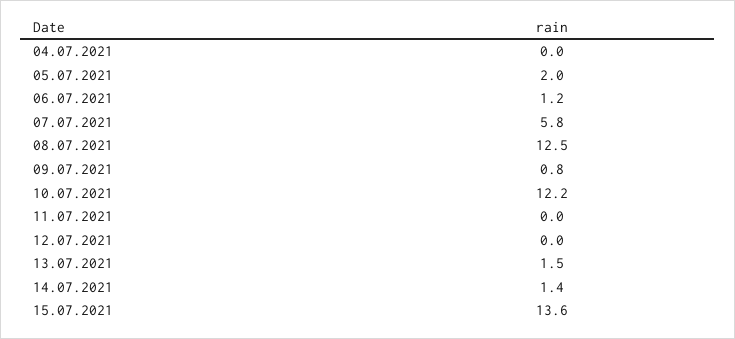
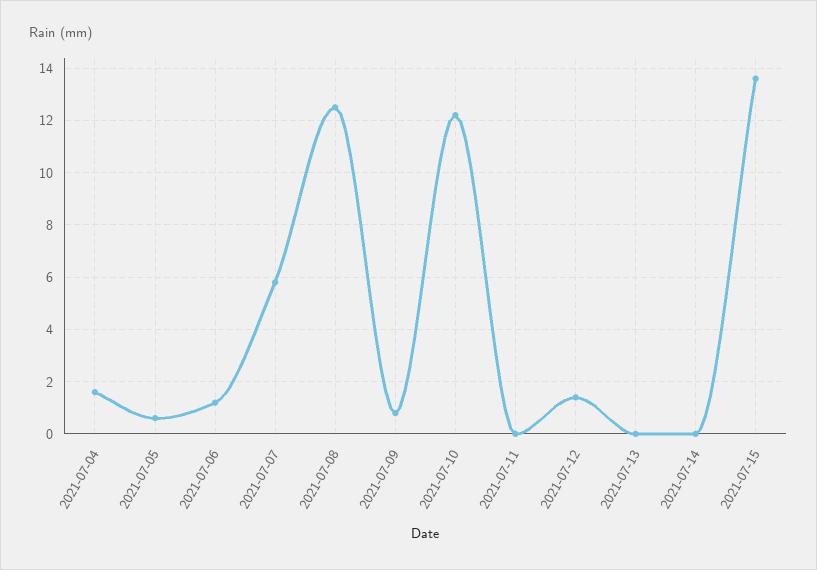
04.07.2021: 0 -> 1.5
05.07.2021: 2 -> 0.5
12.07.2021: 0 -> 1.5
13.07.2021: 1.5 -> 0
14.07.2021: 1.4 -> 0

